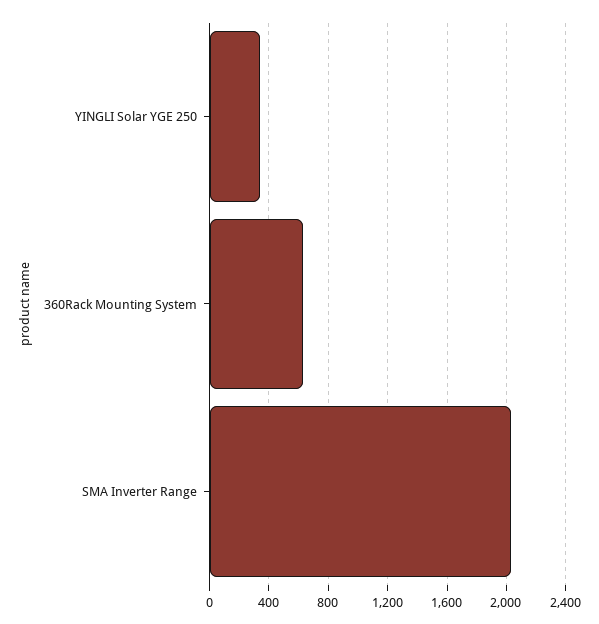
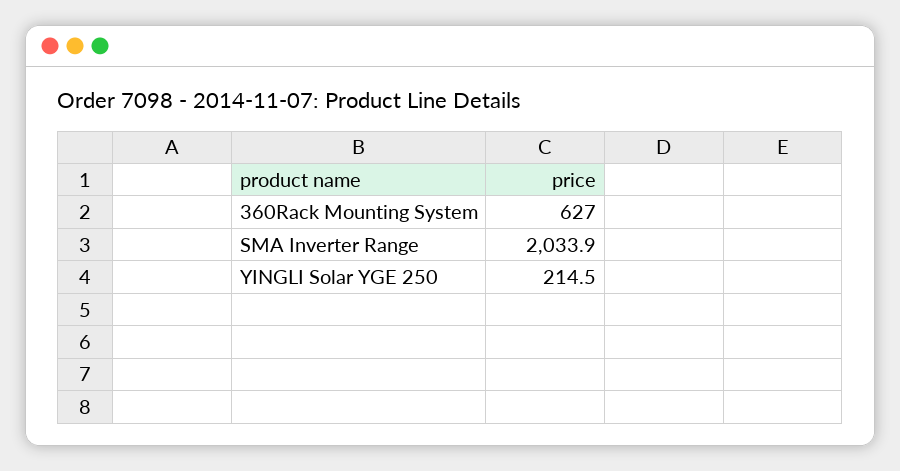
YINGLI Solar YGE 250: 350 -> 214.5

